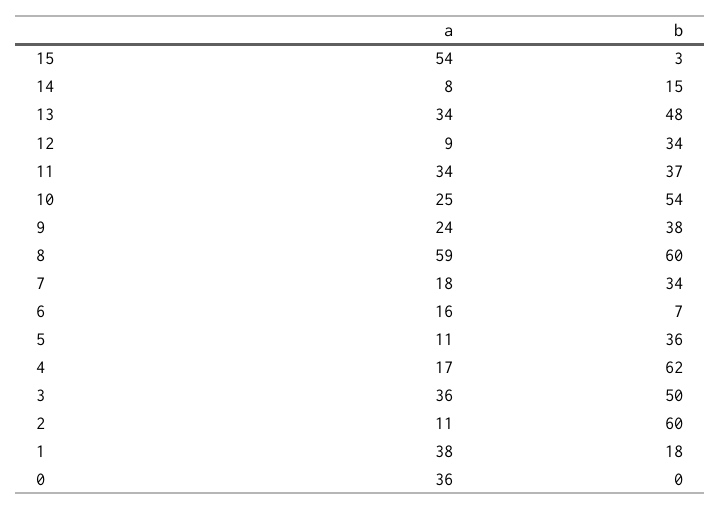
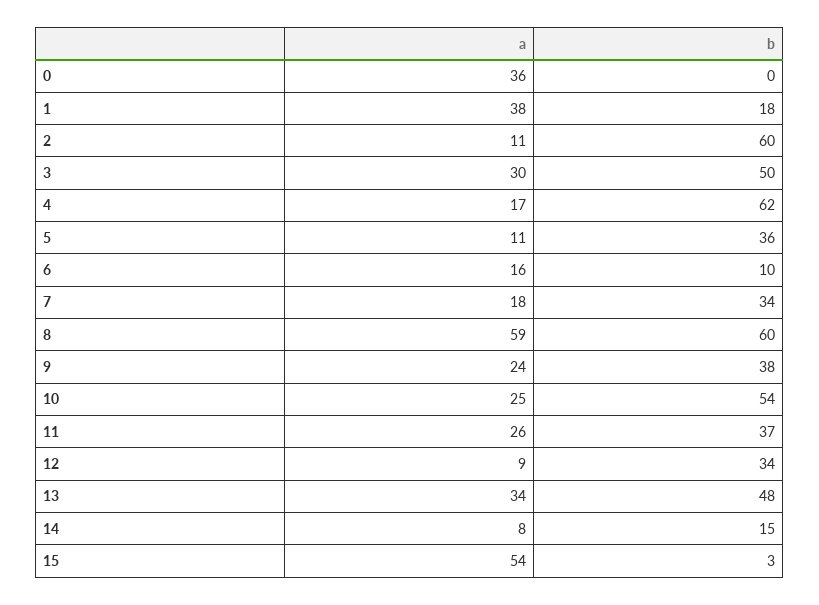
a, 11: 34 -> 26
b, 6: 7 -> 10
a, 3: 36 -> 30

